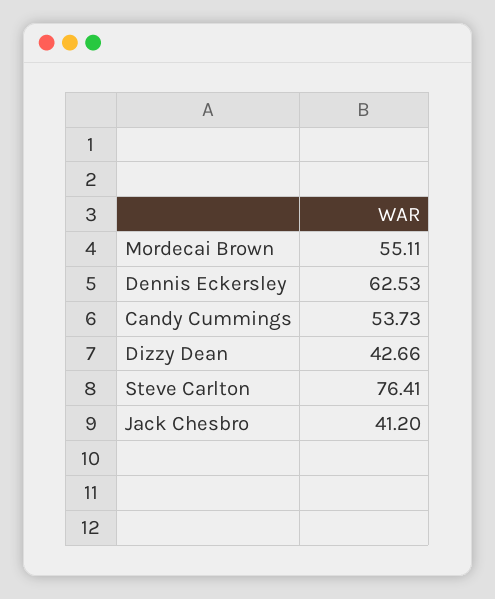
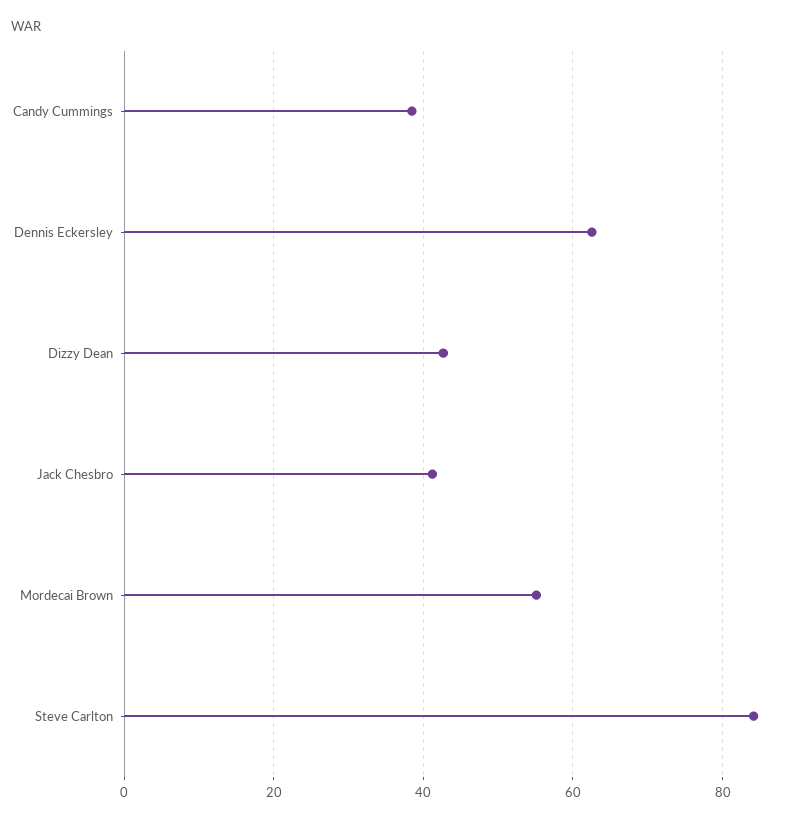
Candy Cummings: 53.73 -> 38
Steve Carlton: 76.41 -> 84

